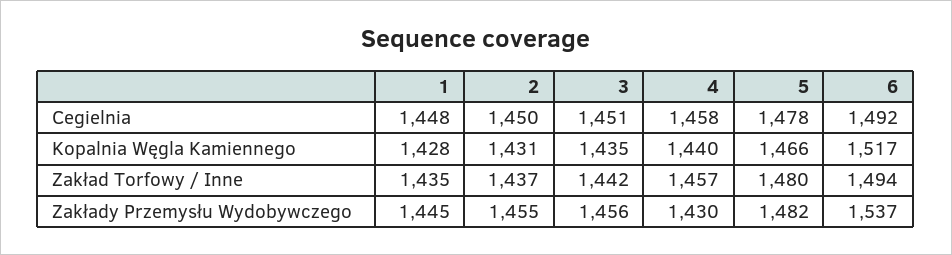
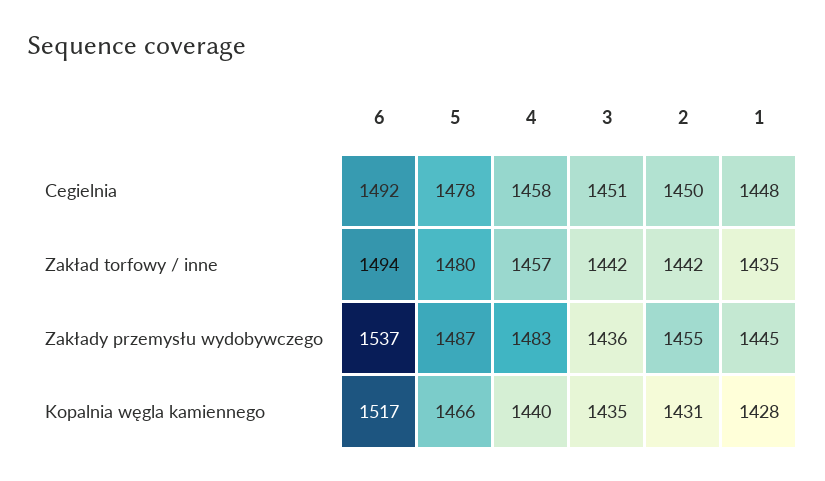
2, Zakład Torfowy / Inne: 1437 -> 1442
3, Zakłady Przemysłu Wydobywczego: 1456 -> 1436
4, Zakłady Przemysłu Wydobywczego: 1430 -> 1483
5, Zakłady Przemysłu Wydobywczego: 1482 -> 1487

